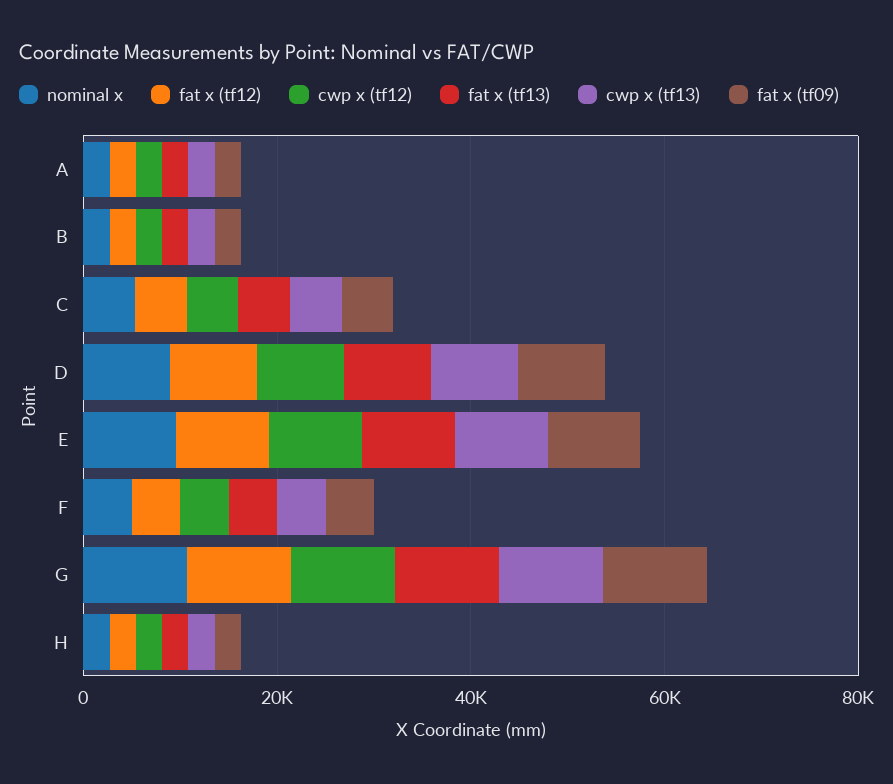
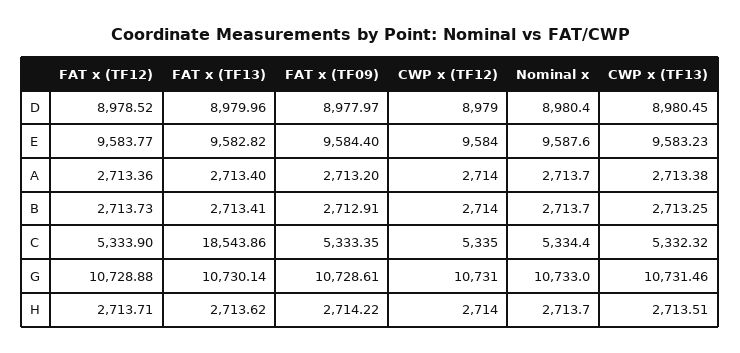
fat x (tf13), C: 5000 -> 18543.86
nominal x, F: 5000 -> none
fat x (tf12), F: 5000 -> none
cwp x (tf12), F: 5000 -> none
fat x (tf13), F: 5000 -> none
cwp x (tf13), F: 5000 -> none
fat x (tf09), F: 5000 -> none

